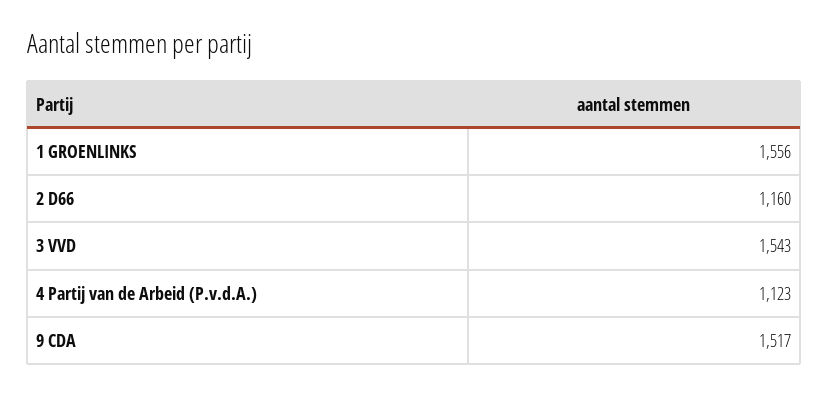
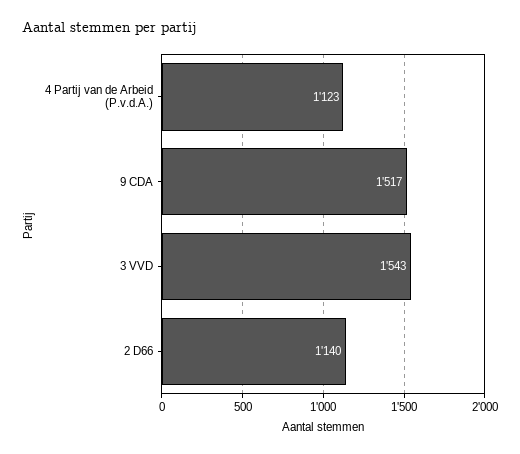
1 GROENLINKS: 1556 -> none
2 D66: 1160 -> 1140

